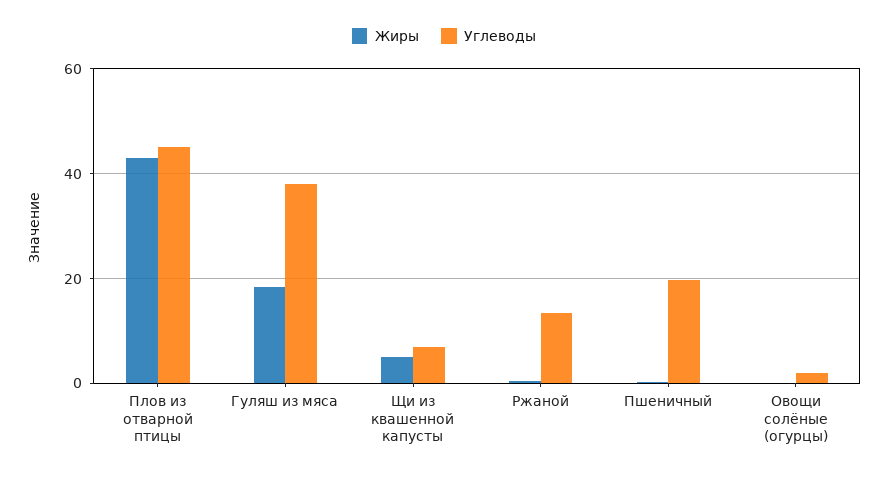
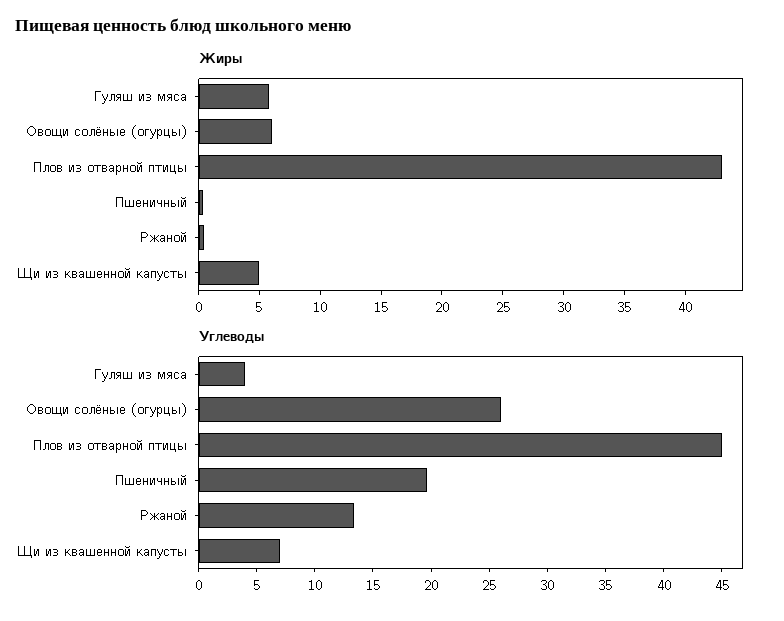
Жиры, Гуляш из мяса: 18 -> 6
Углеводы, Гуляш из мяса: 38 -> 4
Жиры, Овощи солёные (огурцы): 0 -> 6
Углеводы, Овощи солёные (огурцы): 2 -> 26

